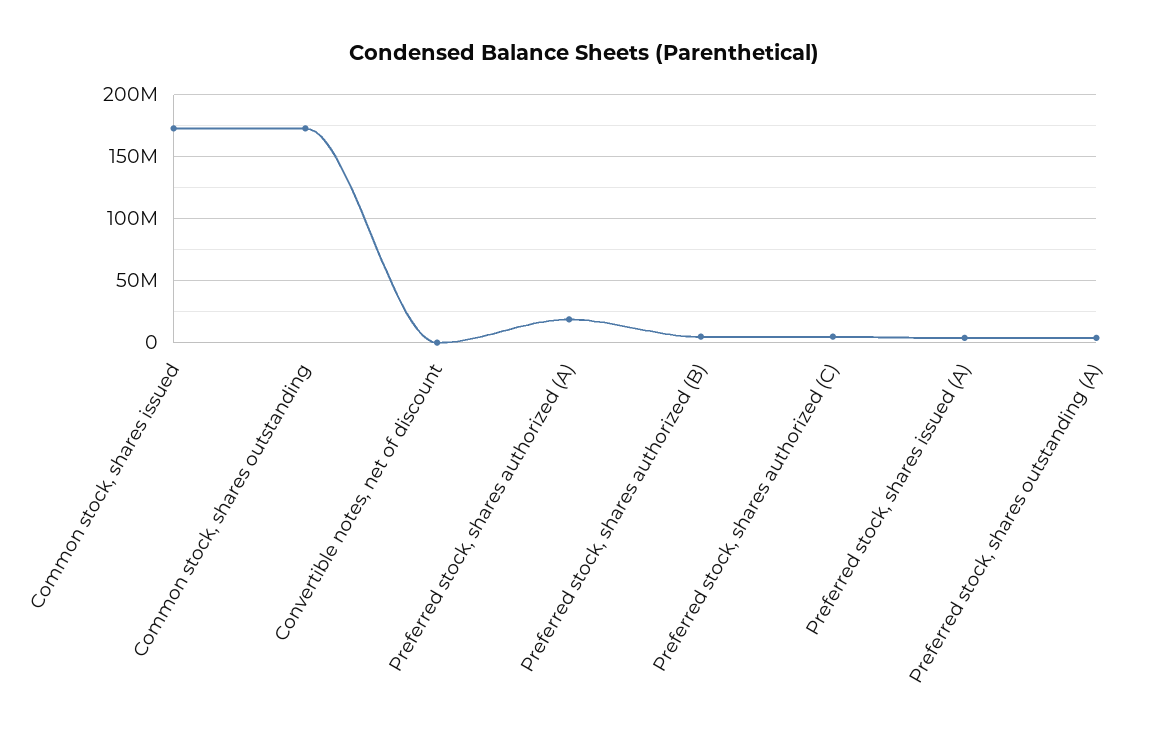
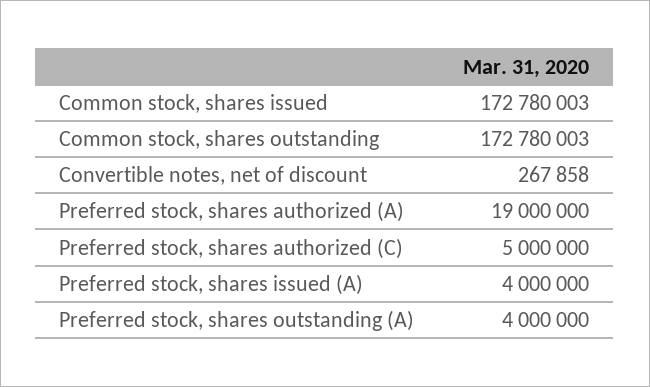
Preferred stock, shares authorized (B): 5000000 -> none

